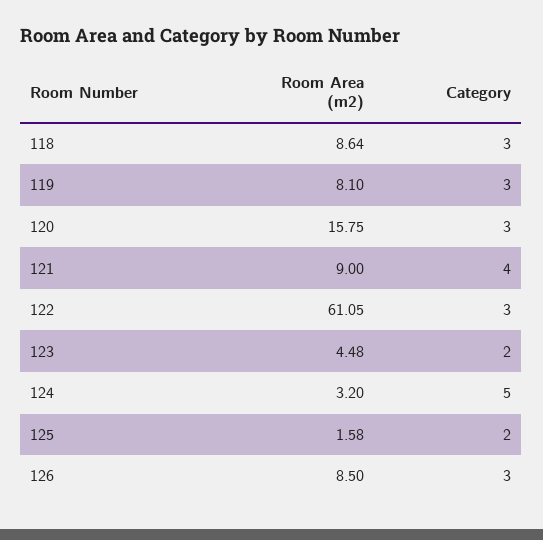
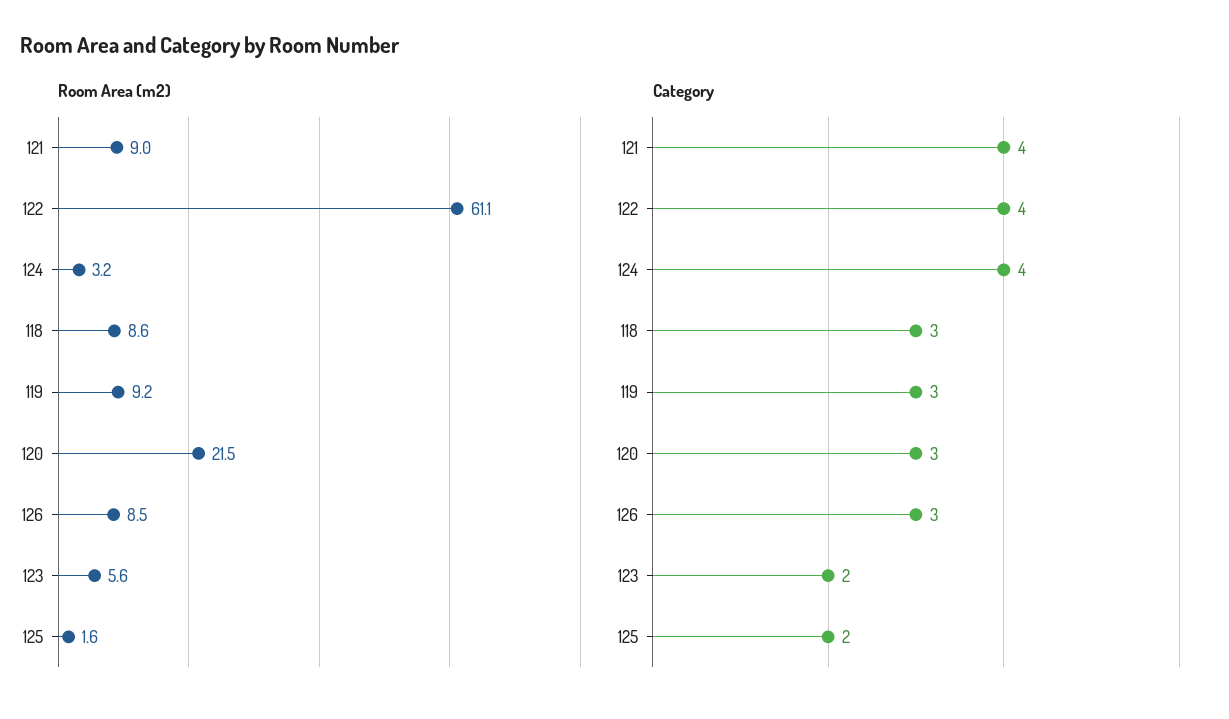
Room Area (m2), 119: 8.1 -> 9.2
Room Area (m2), 120: 15.75 -> 21.5
Category, 122: 3 -> 4
Room Area (m2), 123: 4.48 -> 5.6
Category, 124: 5 -> 4

